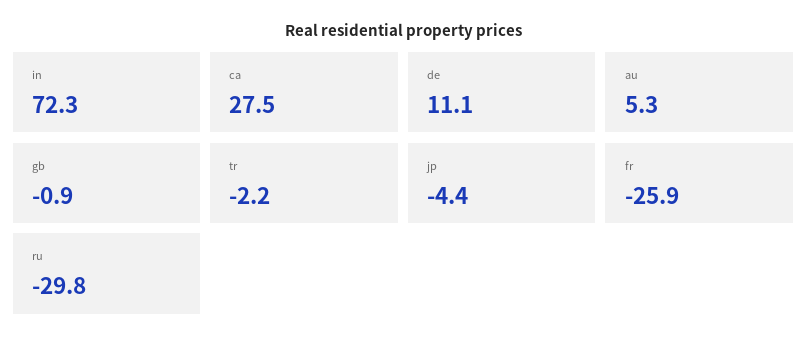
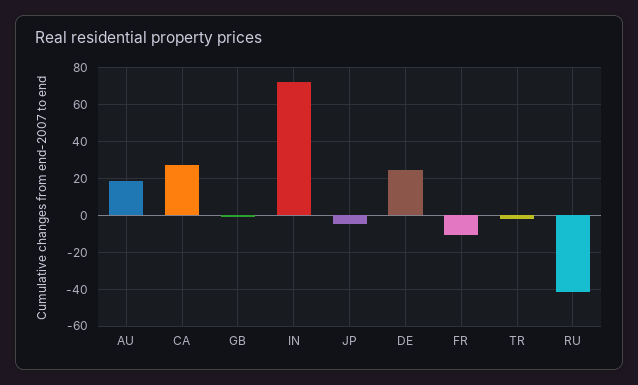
de: 11.1 -> 25
au: 5.3 -> 20
fr: -25.9 -> -10
ru: -29.8 -> -40

